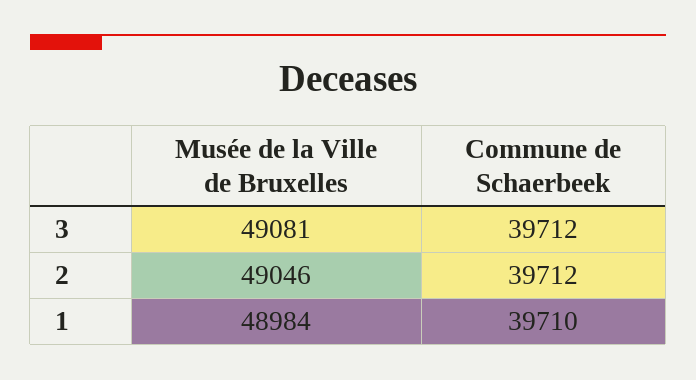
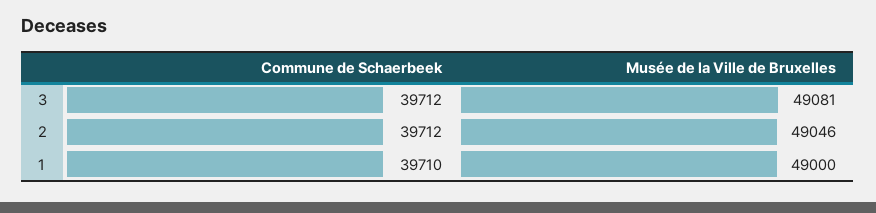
Musée de la Ville de Bruxelles, 1: 48984 -> 49000

